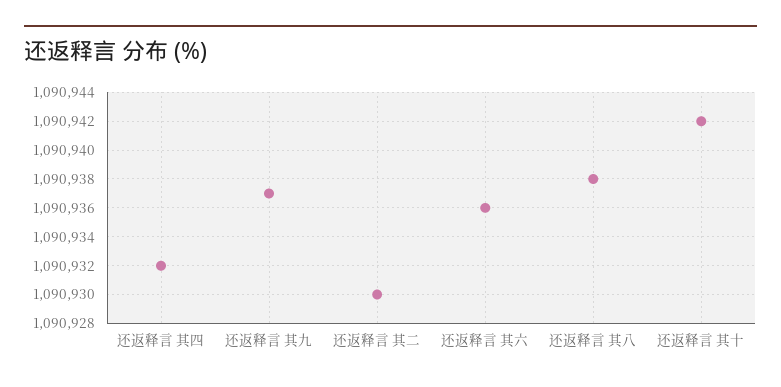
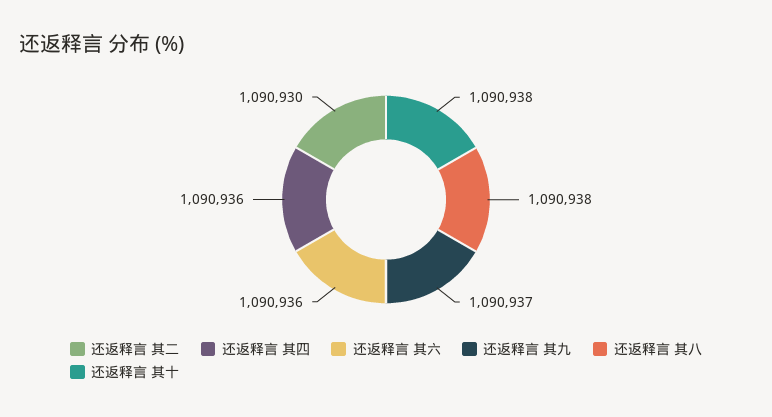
还返释言 其四: 1090932 -> 1090936
还返释言 其十: 1090942 -> 1090938

